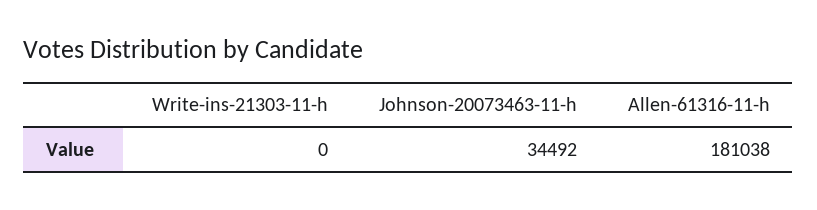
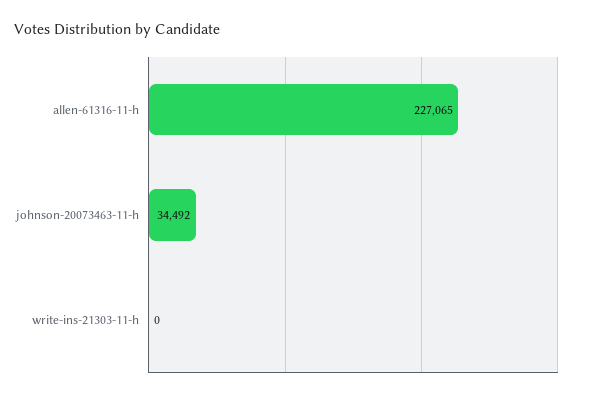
Allen-61316-11-h: 181038 -> 227065

